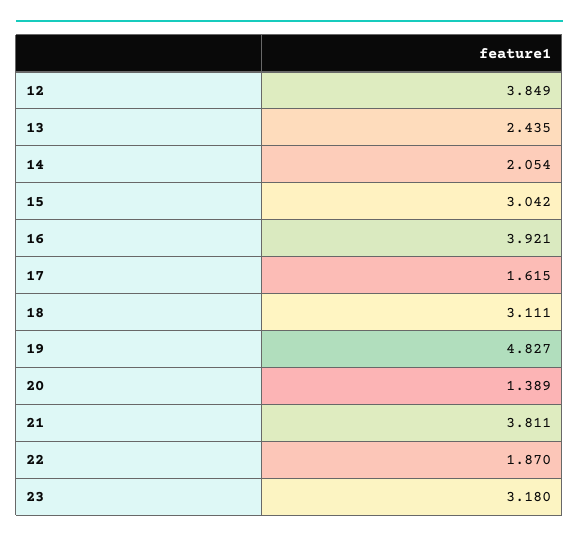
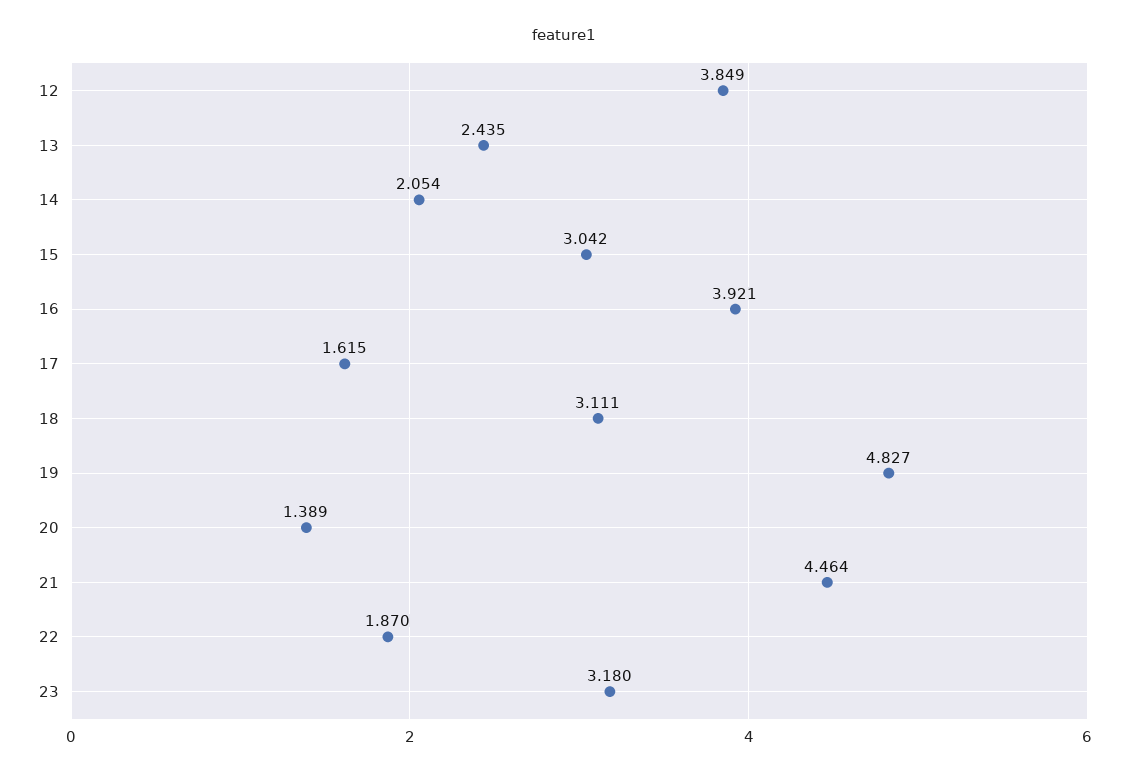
21: 3.811 -> 4.464

